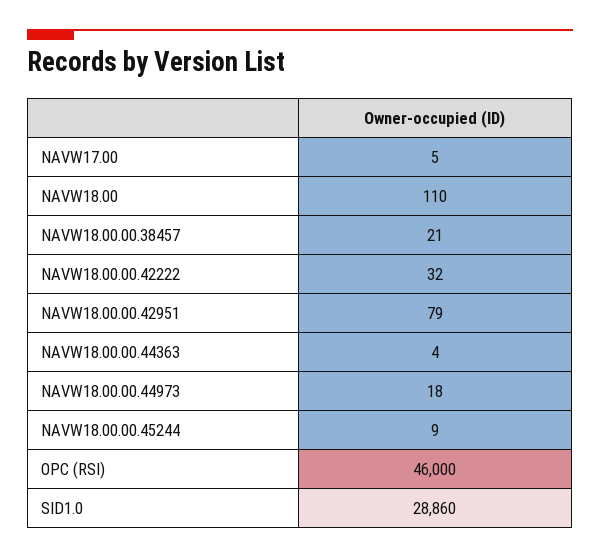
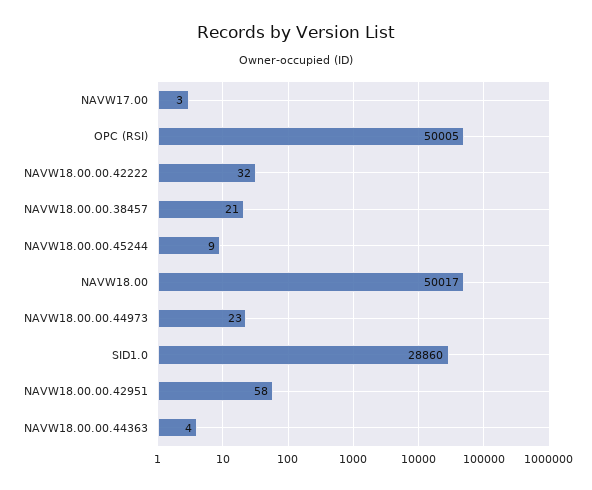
NAVW17.00: 5 -> 3
NAVW18.00: 110 -> 50017
NAVW18.00.00.42951: 79 -> 58
NAVW18.00.00.44973: 18 -> 23
OPC (RSI): 46000 -> 50005

